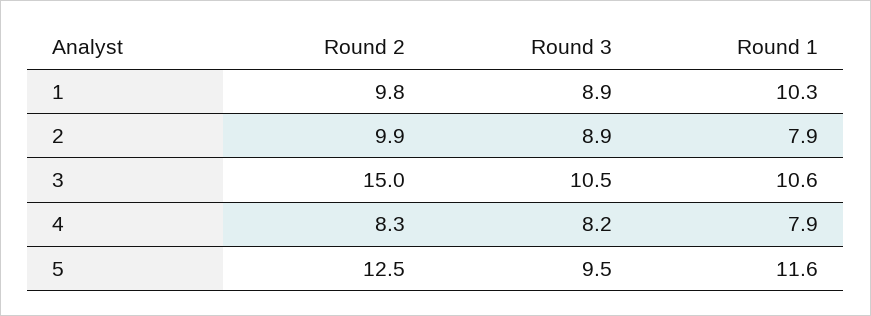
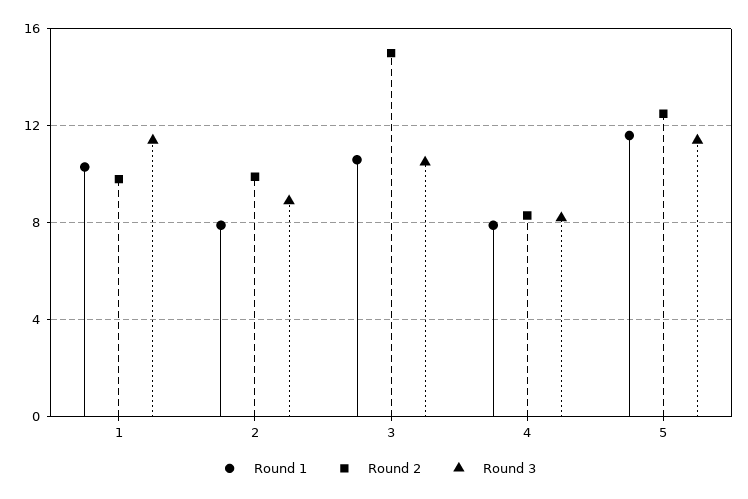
Round 3, 1: 8.9 -> 11.5
Round 3, 5: 9.5 -> 11.5

